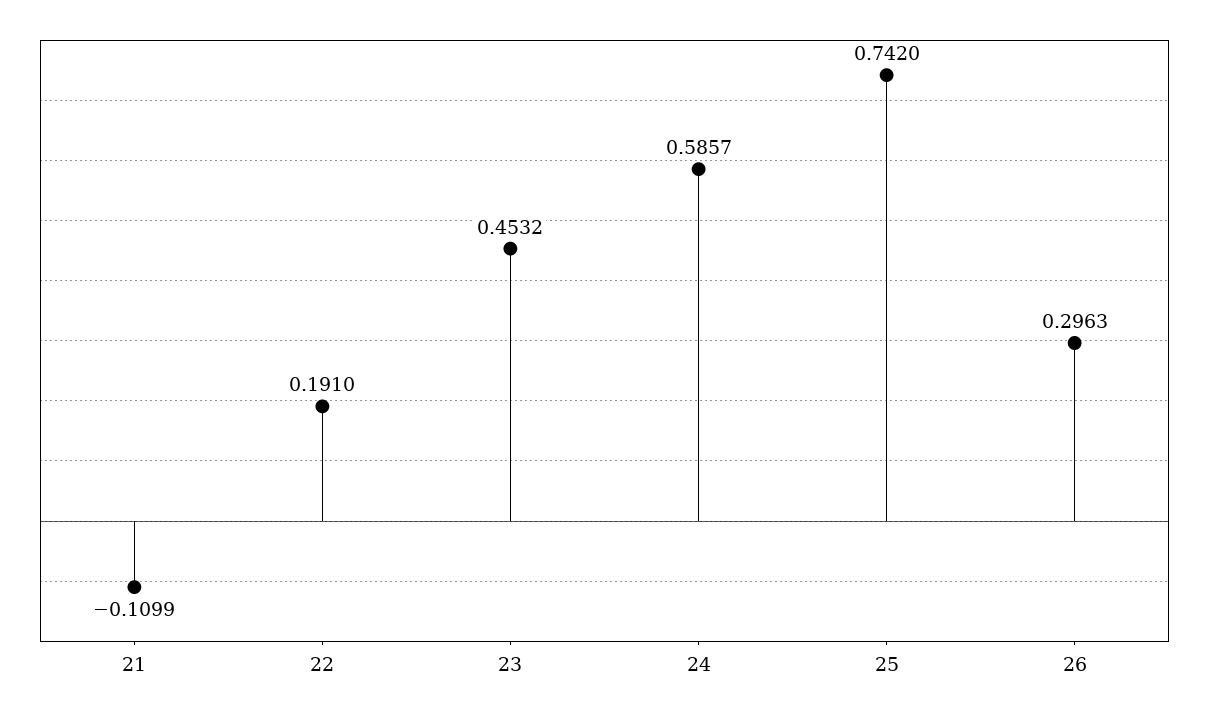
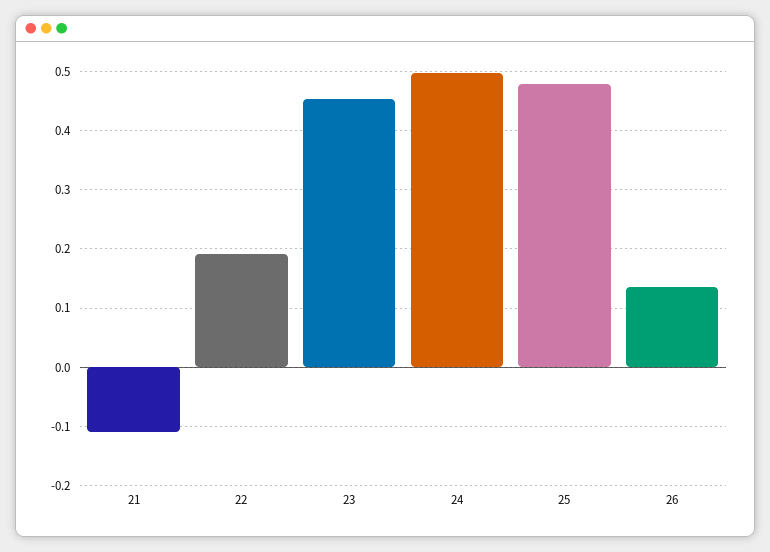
24: 0.5857 -> 0.5
25: 0.742 -> 0.48
26: 0.2963 -> 0.14

